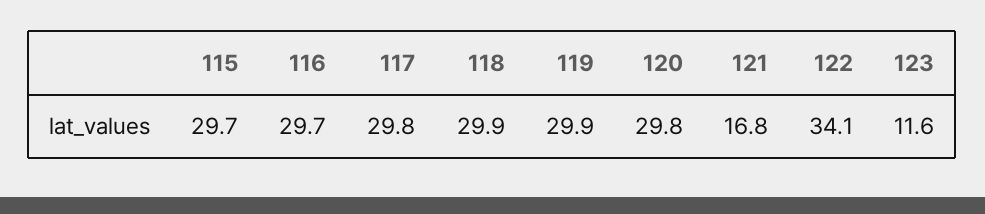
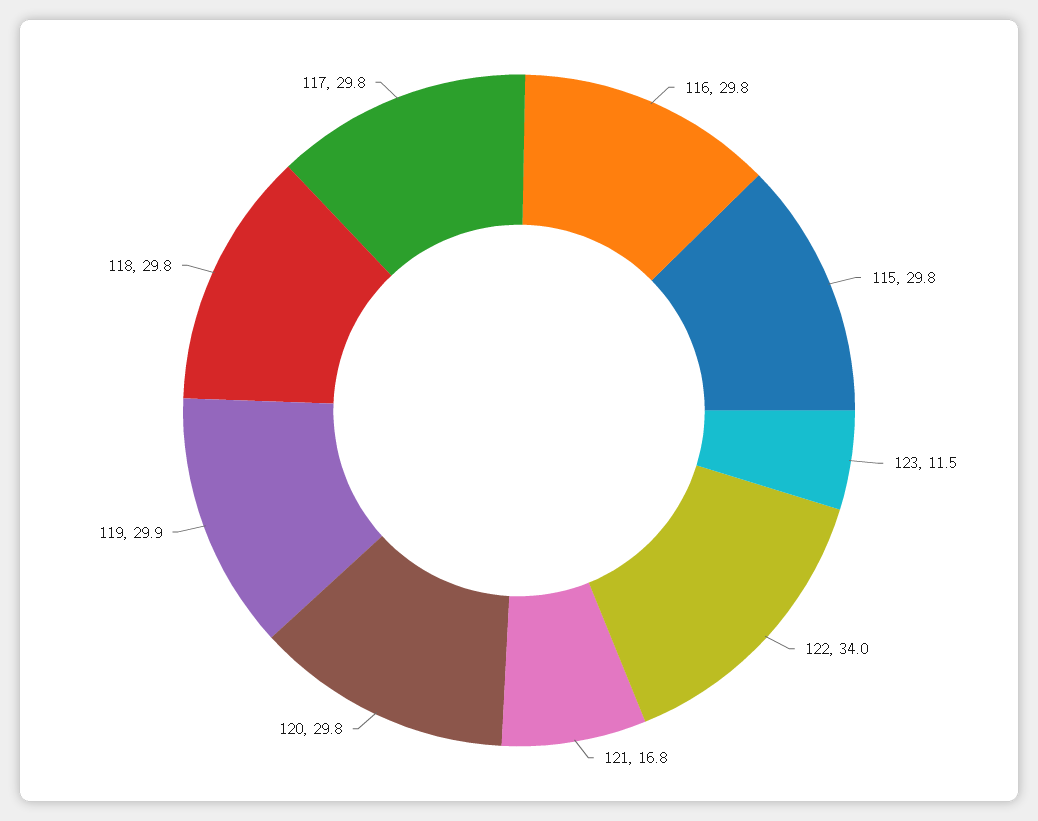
115: 29.7 -> 29.8
116: 29.7 -> 29.8
118: 29.9 -> 29.8
122: 34.1 -> 34
123: 11.6 -> 11.5

